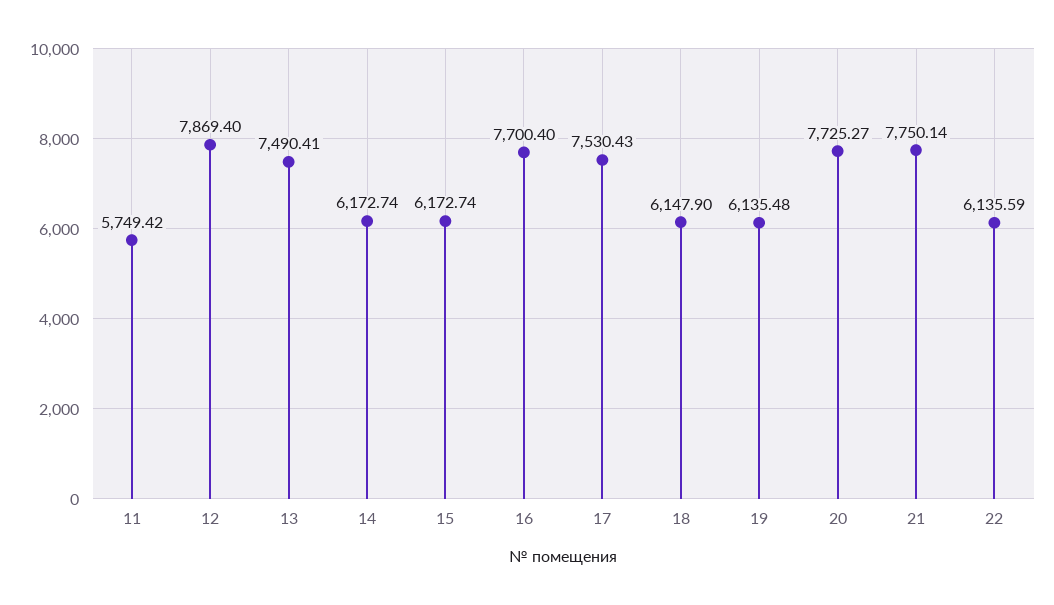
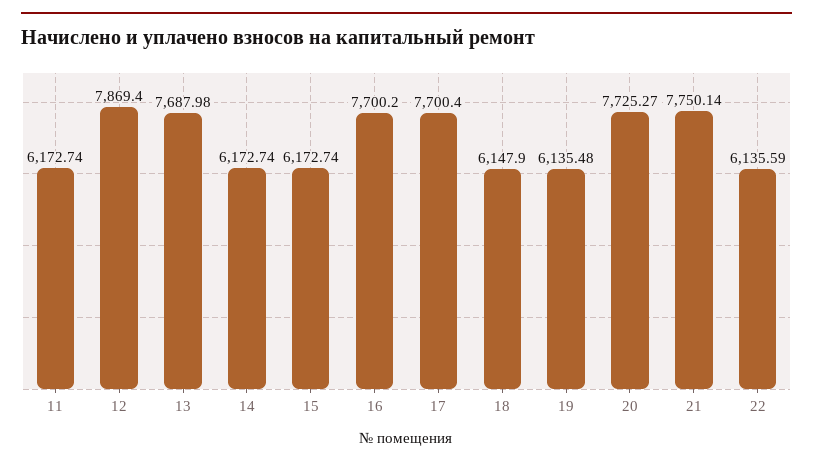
11: 5749.42 -> 6172.74
13: 7490.41 -> 7687.98
16: 7700.4 -> 7700.2
17: 7530.43 -> 7700.4

